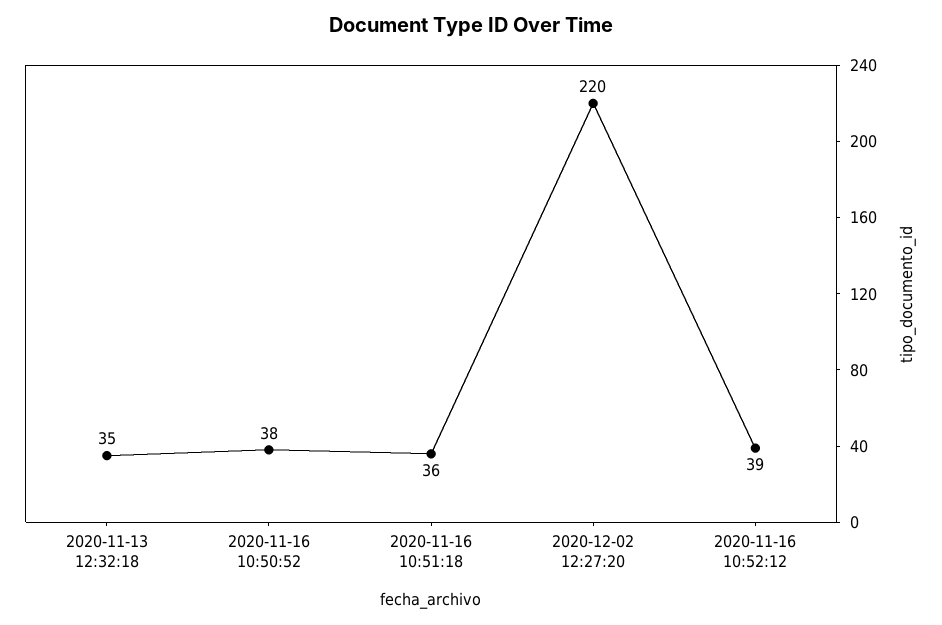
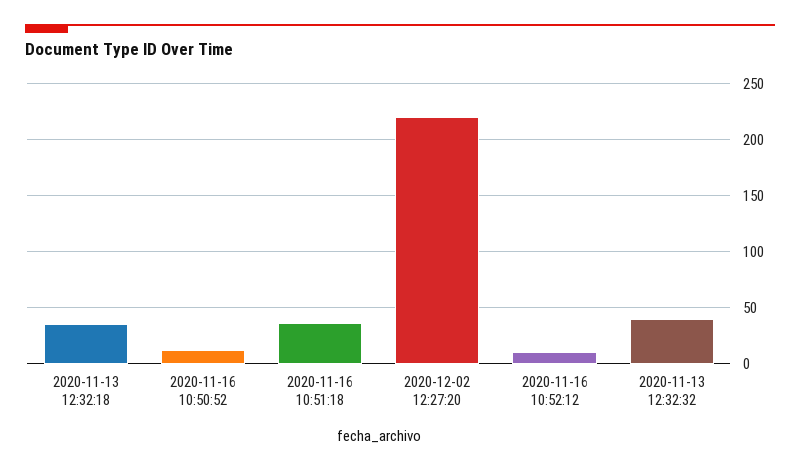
2020-11-16 10:50:52: 38 -> 10
2020-11-16 10:52:12: 39 -> 10
2020-11-13 12:32:32: none -> 40

